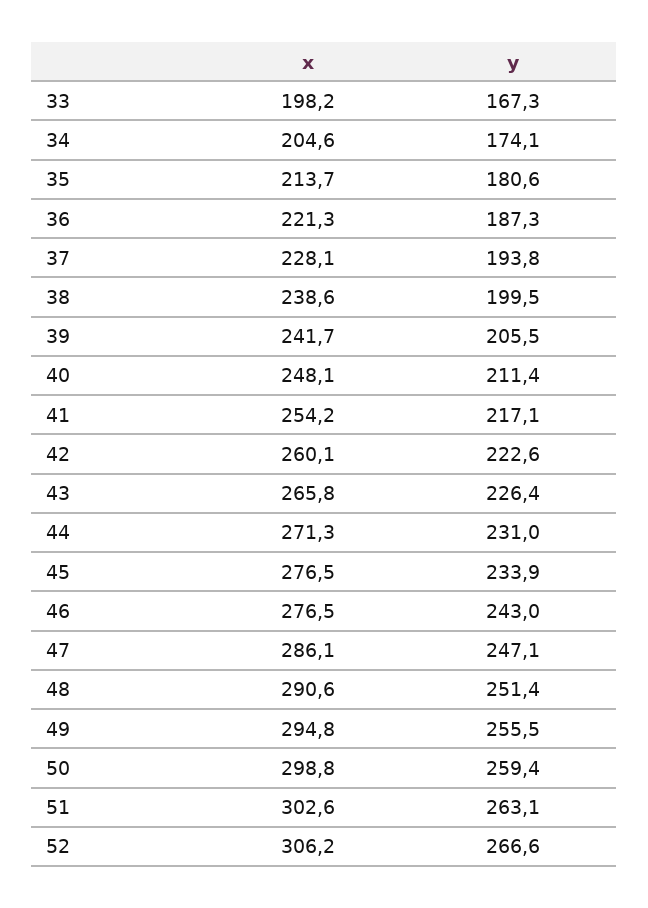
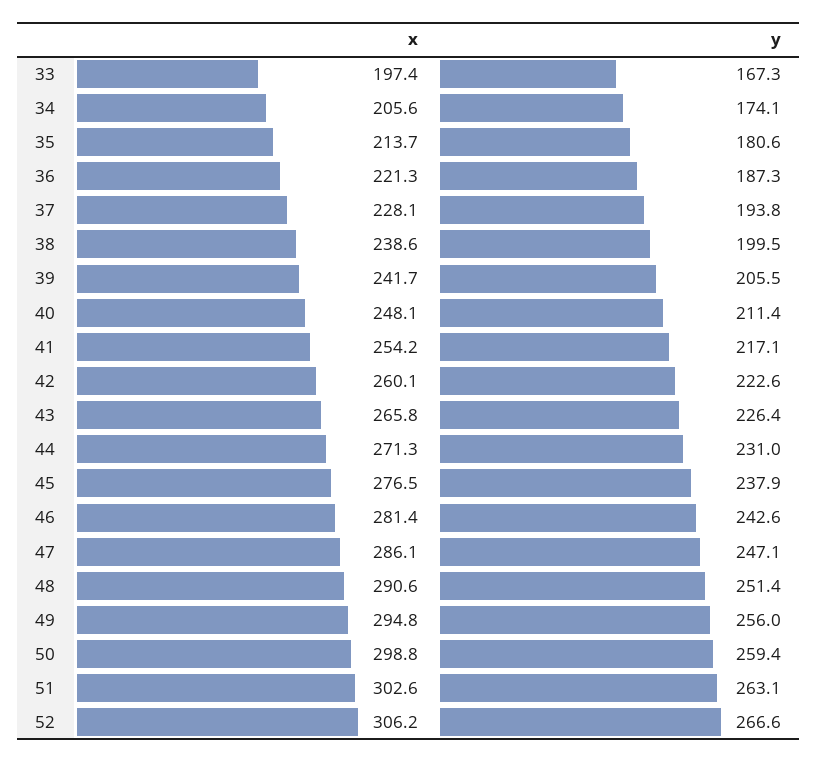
x, 33: 198.2 -> 197.4
x, 34: 204.6 -> 205.6
y, 45: 233.9 -> 237.9
x, 46: 276.5 -> 281.4
y, 46: 243 -> 242.6
y, 49: 255.5 -> 256

